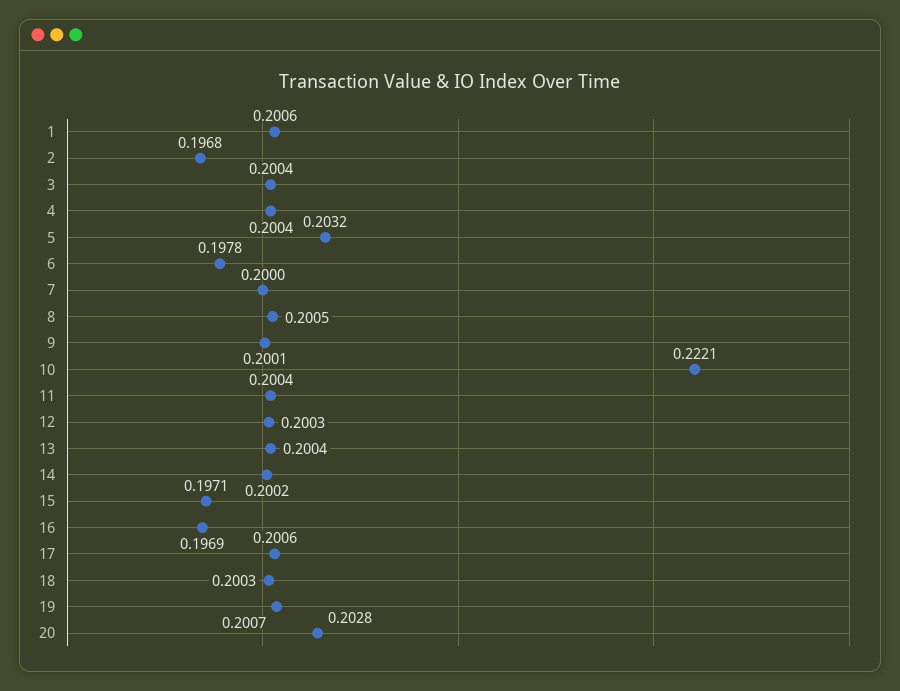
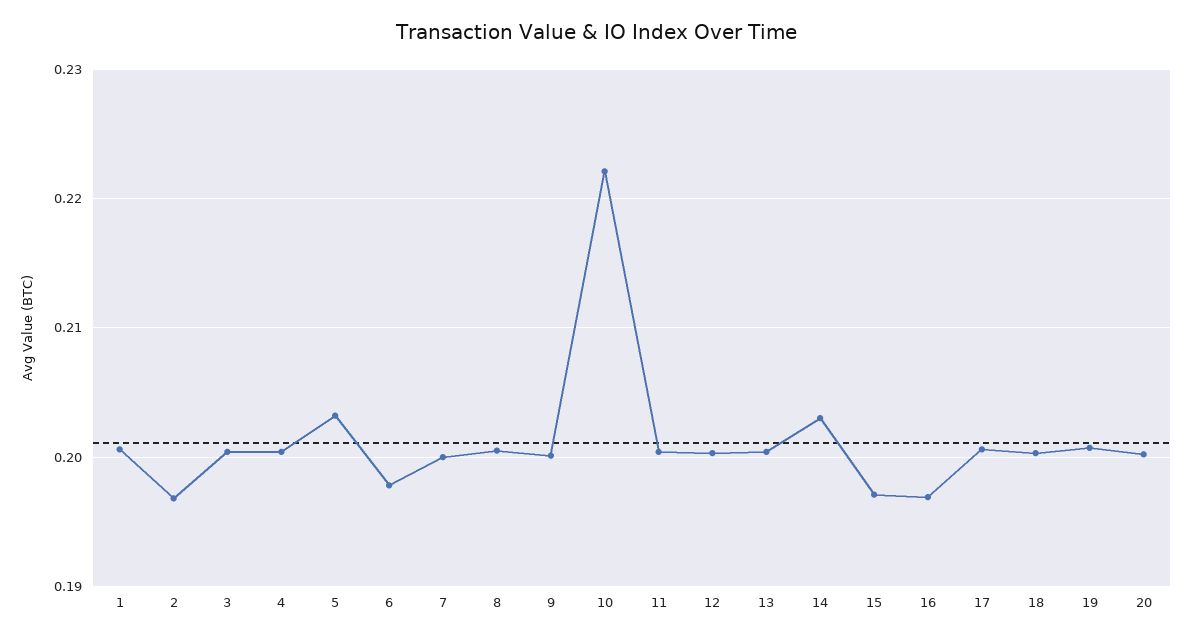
14: 0.2002 -> 0.203
20: 0.2028 -> 0.2

